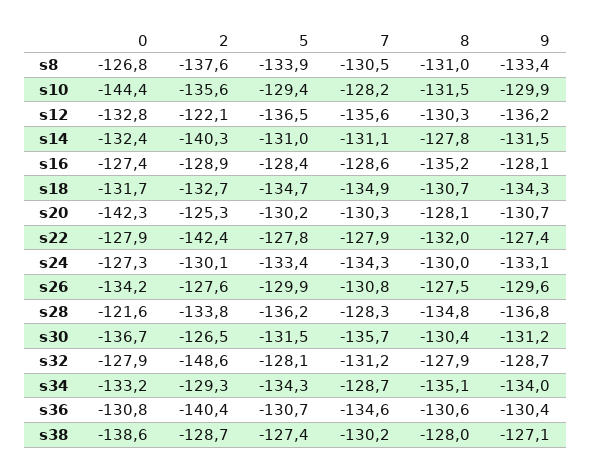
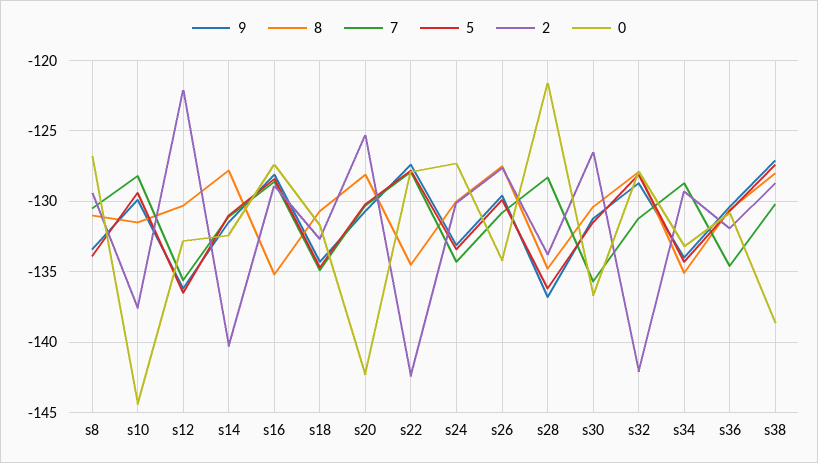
2, s8: -137.6 -> -129.5
2, s10: -135.6 -> -137.5
8, s22: -132 -> -134.5
2, s32: -148.6 -> -142
2, s36: -140.4 -> -132

